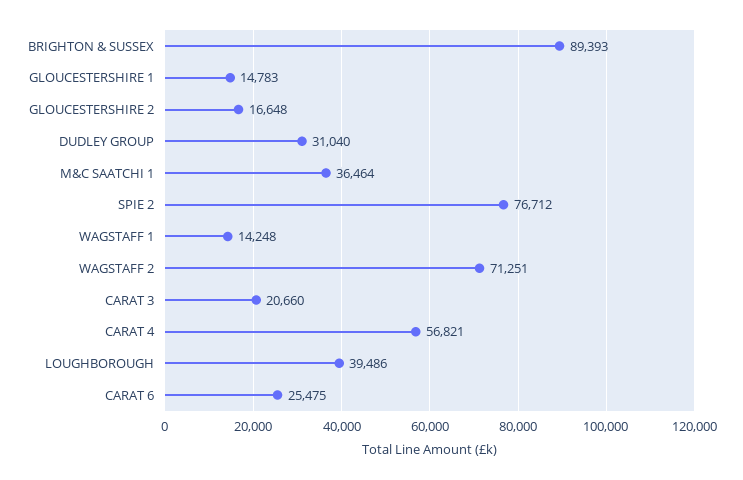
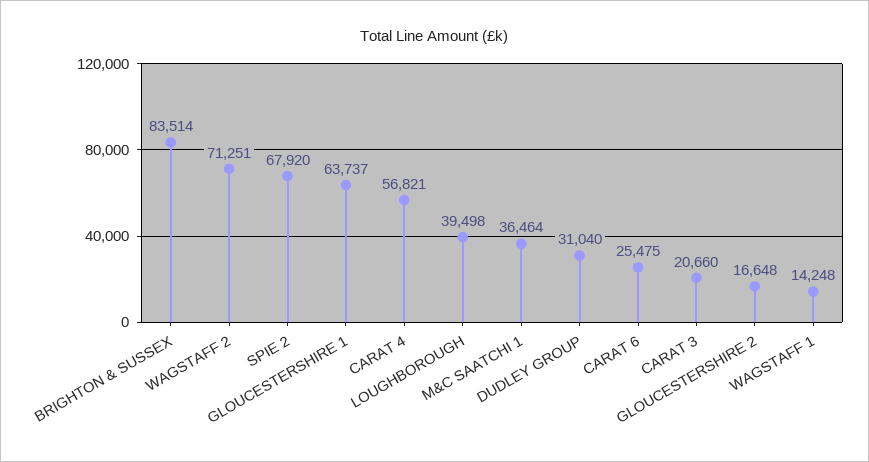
BRIGHTON & SUSSEX: 89393 -> 83514
GLOUCESTERSHIRE 1: 14783 -> 63737
SPIE 2: 76712 -> 67920
LOUGHBOROUGH: 39486 -> 39498

